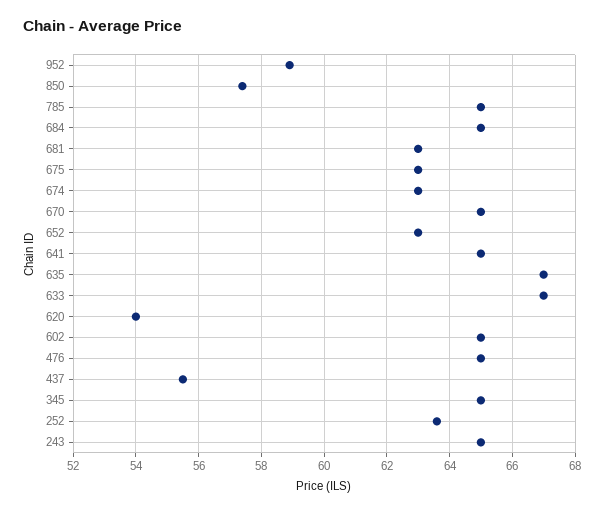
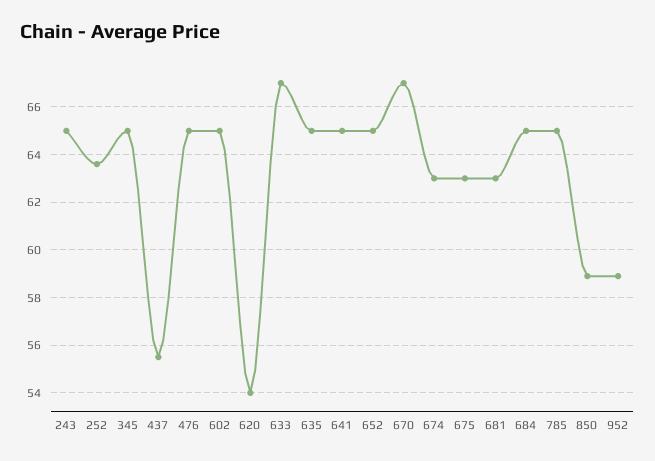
850: 57.5 -> 59
670: 65 -> 67
652: 63 -> 65
635: 67 -> 65

